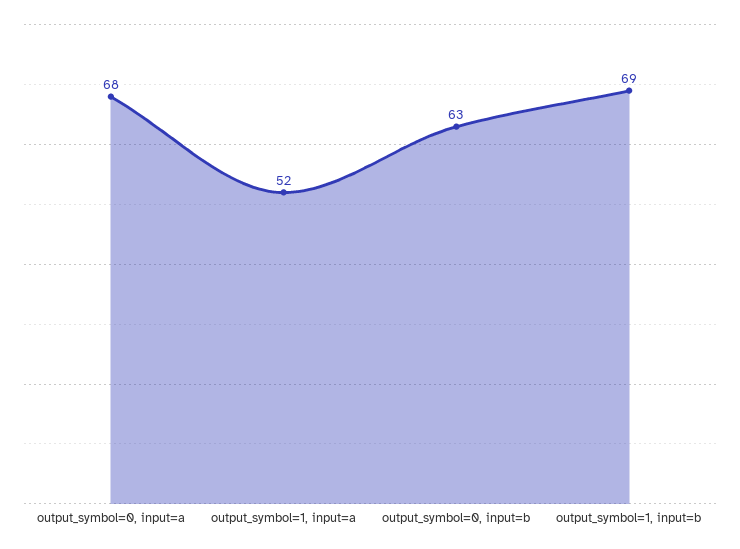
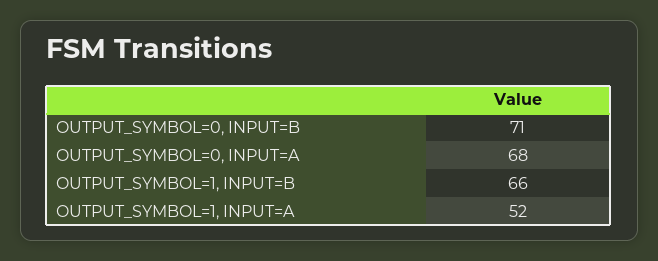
output_symbol=0, input=b: 63 -> 71
output_symbol=1, input=b: 69 -> 66

